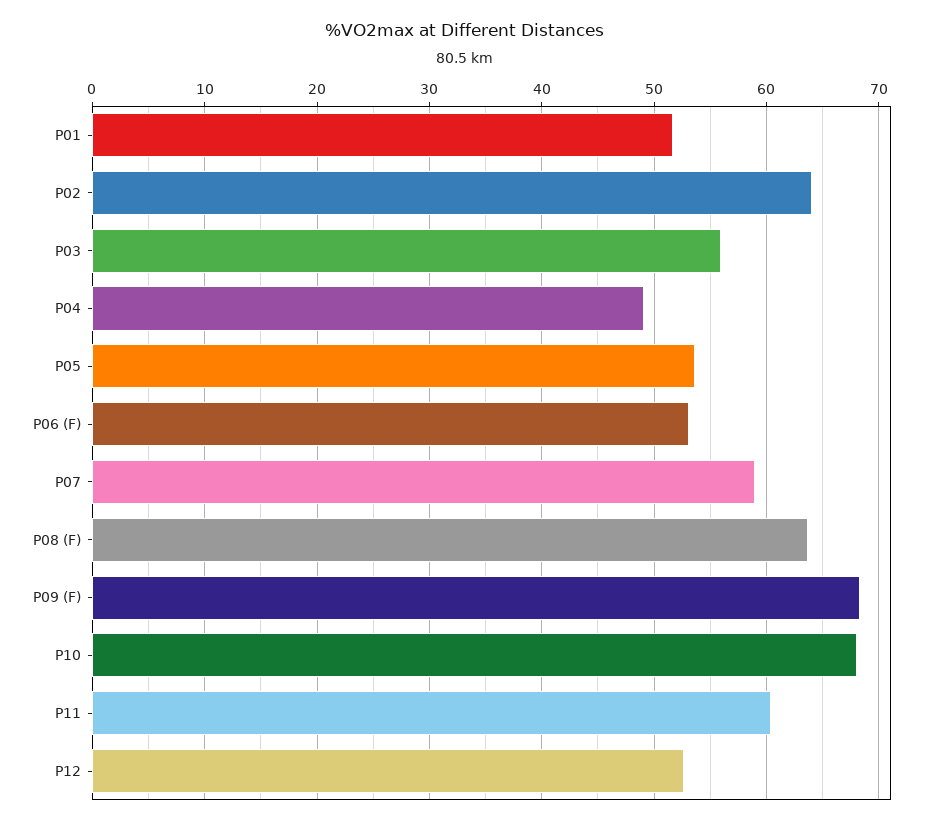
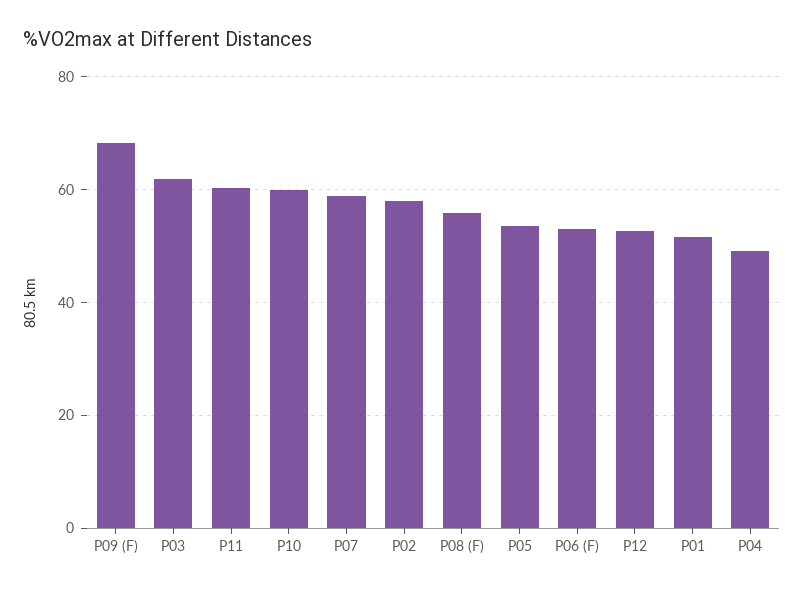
P02: 64 -> 58
P03: 56 -> 62
P08 (F): 64 -> 56
P10: 68 -> 60

